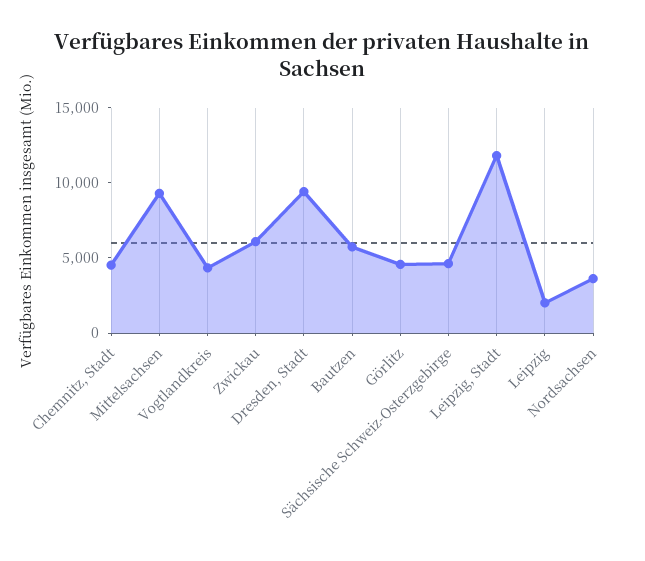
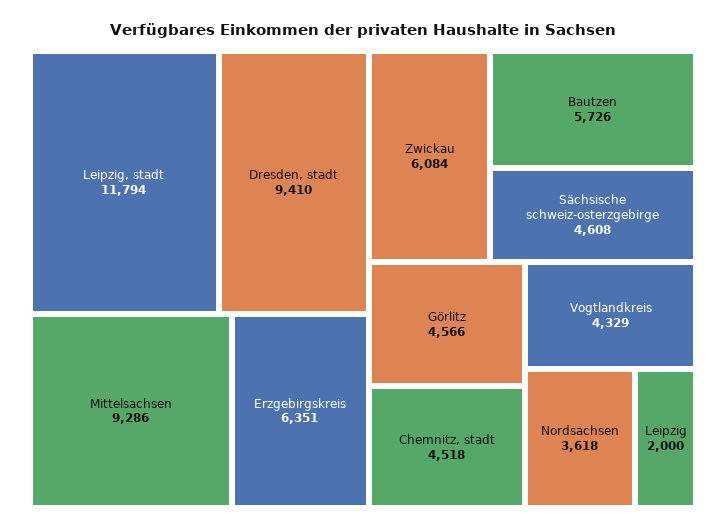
Erzgebirgskreis: none -> 6351

